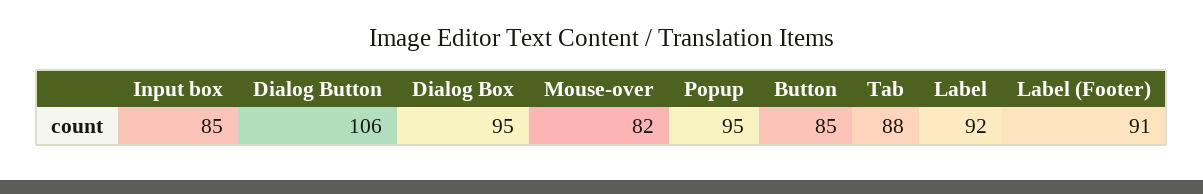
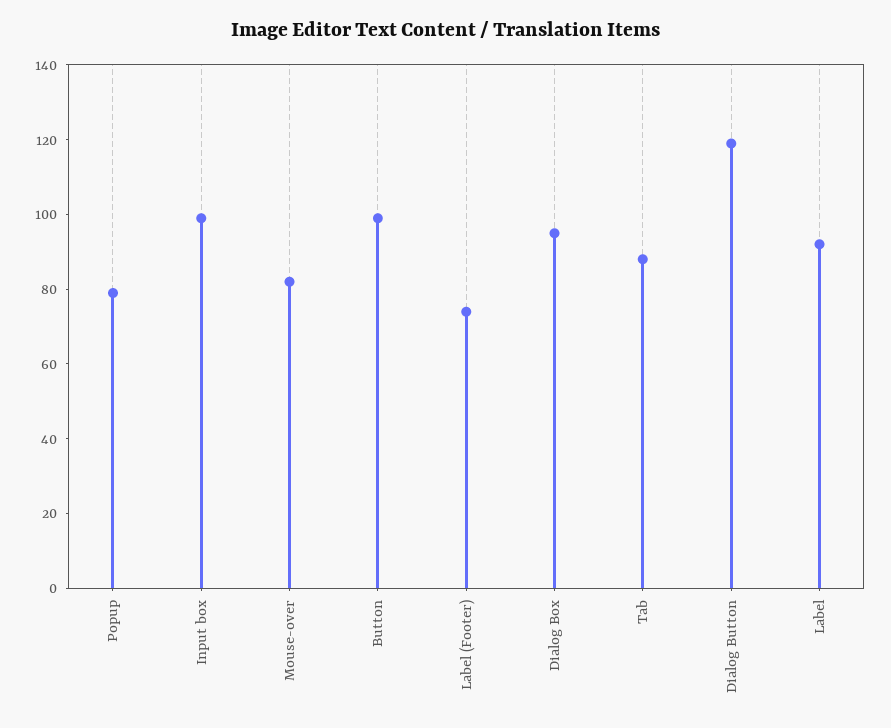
Input box: 85 -> 100
Dialog Button: 106 -> 120
Popup: 95 -> 80
Button: 85 -> 100
Label (Footer): 91 -> 75

